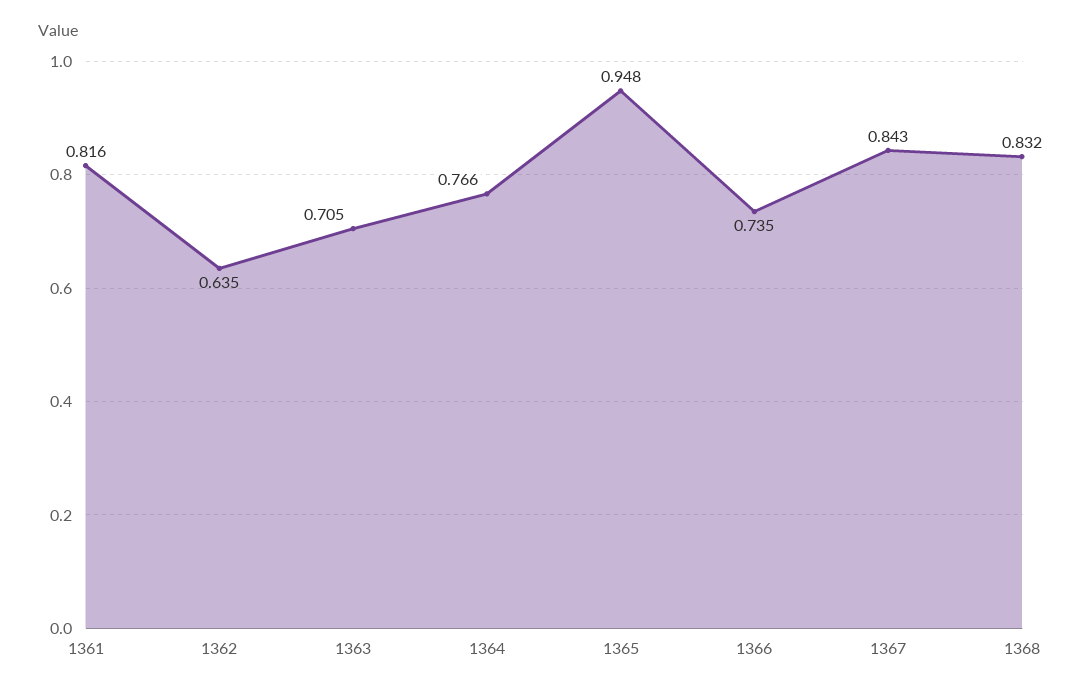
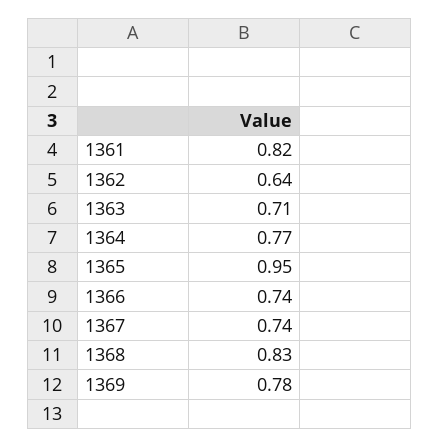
1367: 0.843 -> 0.74
1369: none -> 0.78

